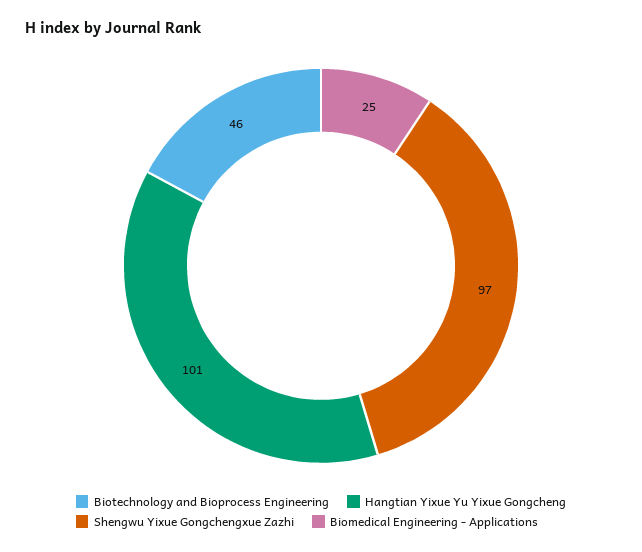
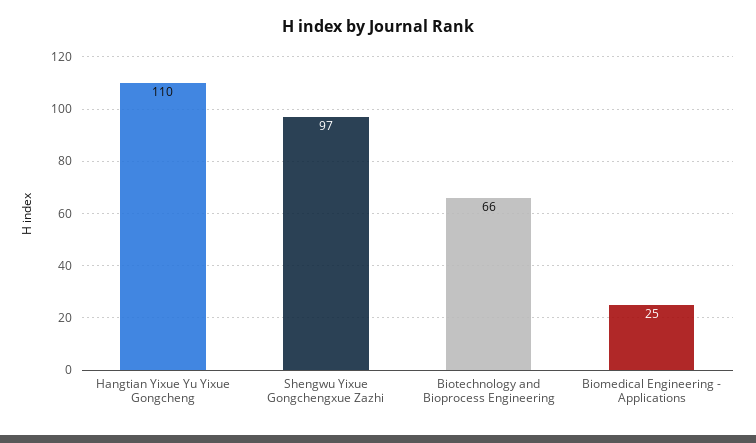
Biotechnology and Bioprocess Engineering: 46 -> 66
Hangtian Yixue Yu Yixue Gongcheng: 101 -> 110

